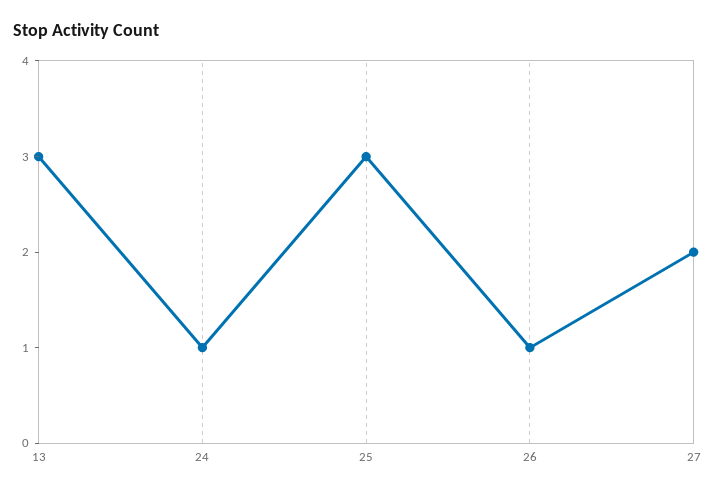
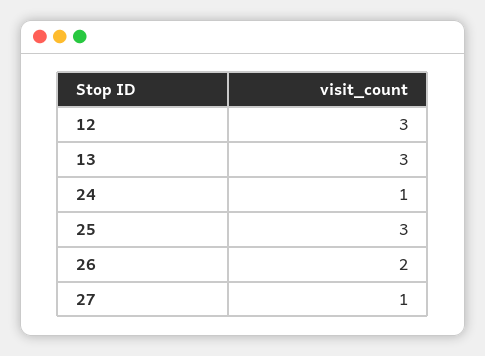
26: 1 -> 2
27: 2 -> 1
12: none -> 3

